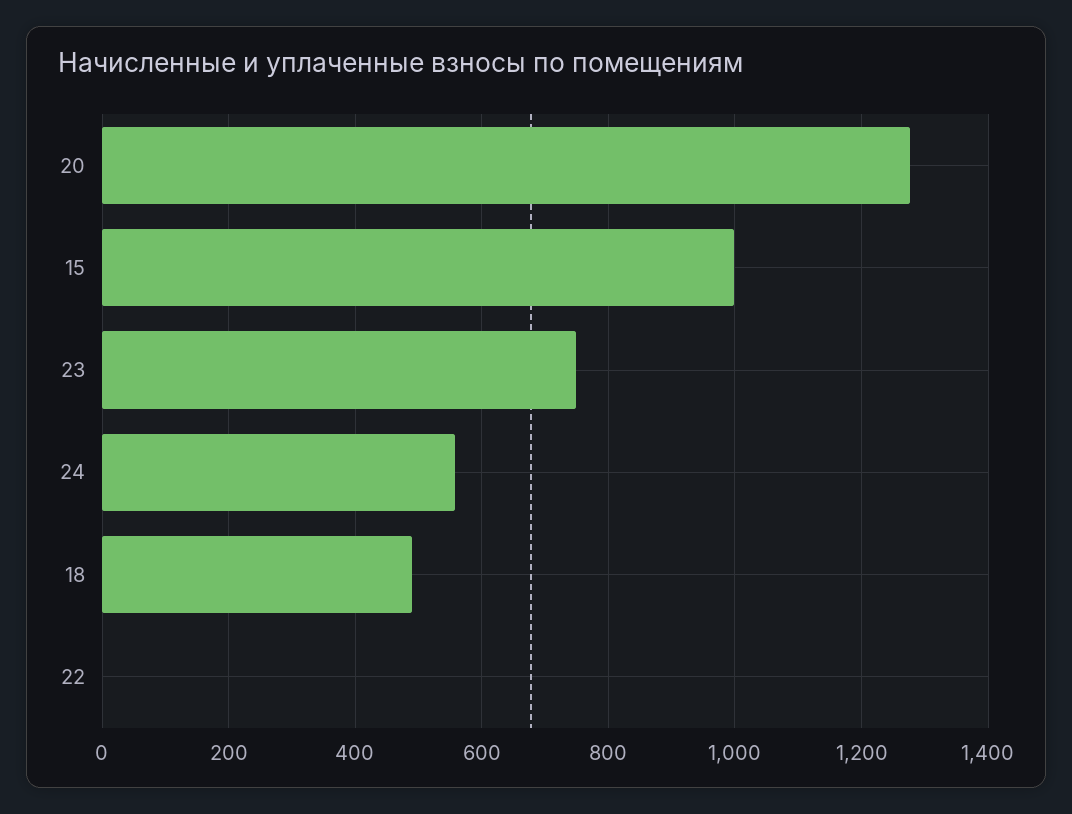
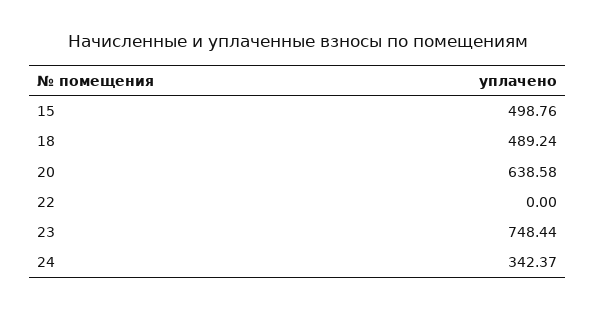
20: 1280 -> 638.58
15: 1000 -> 498.76
24: 560 -> 342.37

